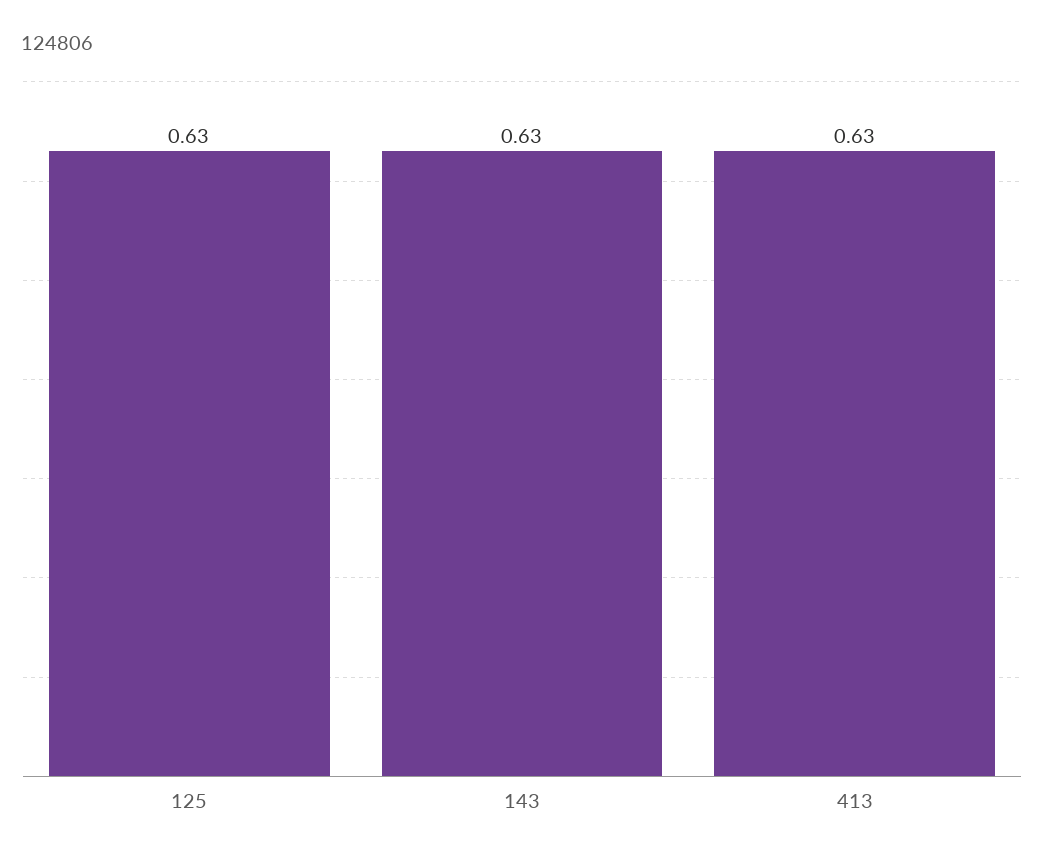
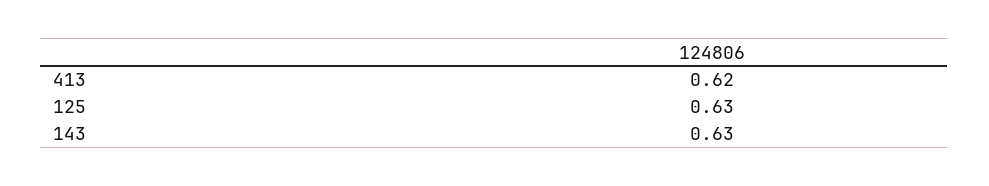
413: 0.63 -> 0.62

